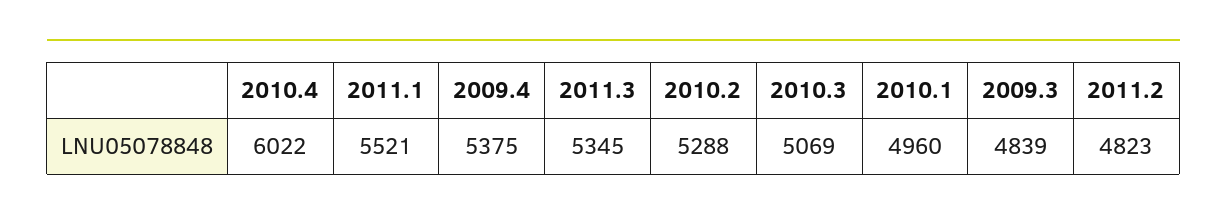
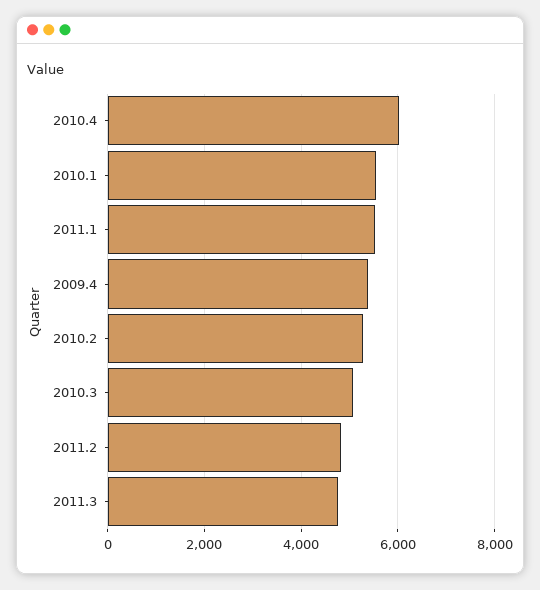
2011.3: 5345 -> 4800
2010.1: 4960 -> 5600
2009.3: 4839 -> none

